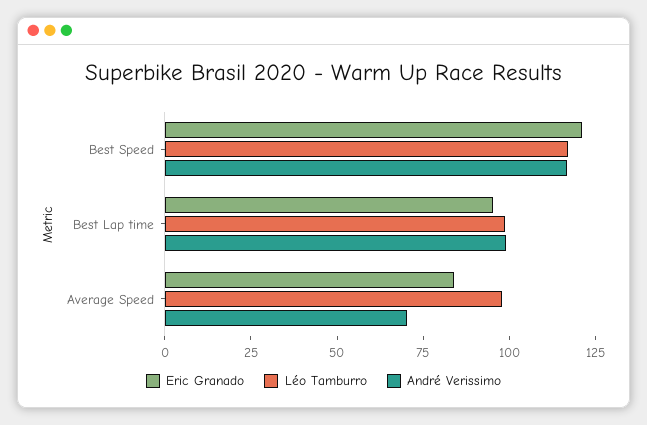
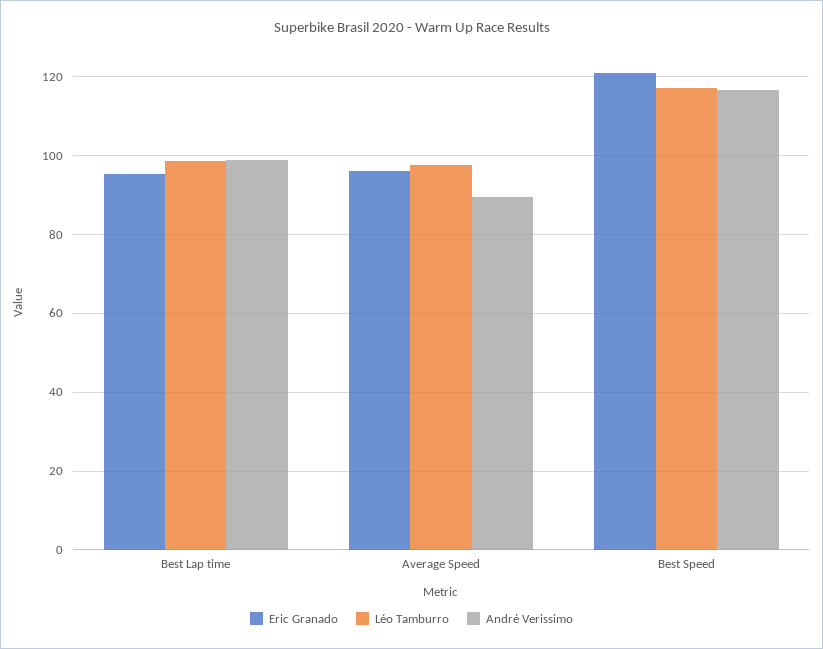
Eric Granado, Average Speed: 85 -> 96
André Verissimo, Average Speed: 70 -> 90

